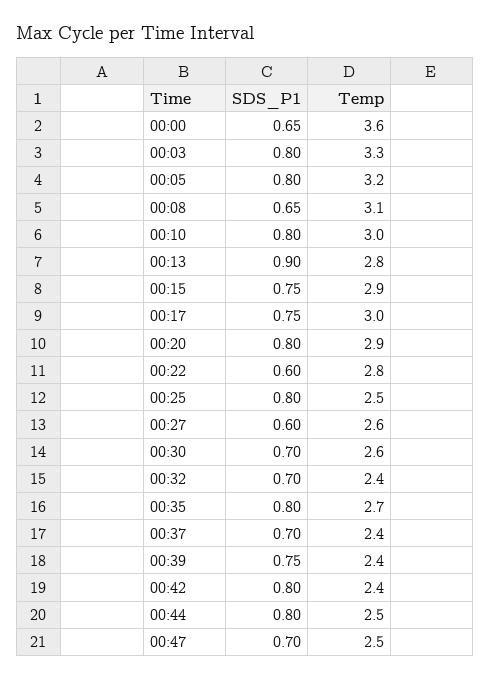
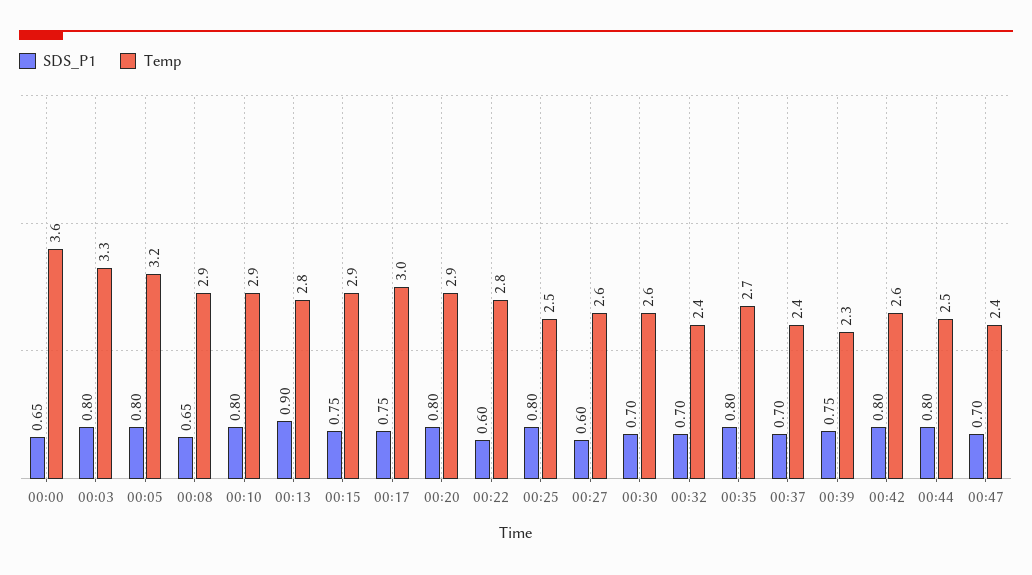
Temp, 00:08: 3.1 -> 2.9
Temp, 00:10: 3 -> 2.9
Temp, 00:39: 2.4 -> 2.3
Temp, 00:42: 2.4 -> 2.6
Temp, 00:47: 2.5 -> 2.4

